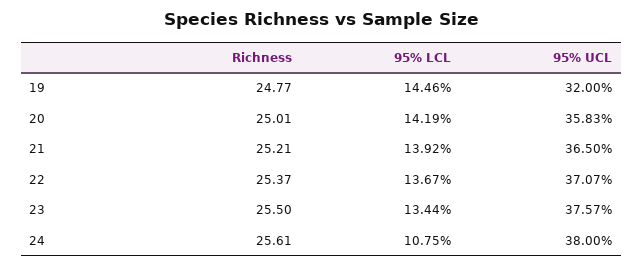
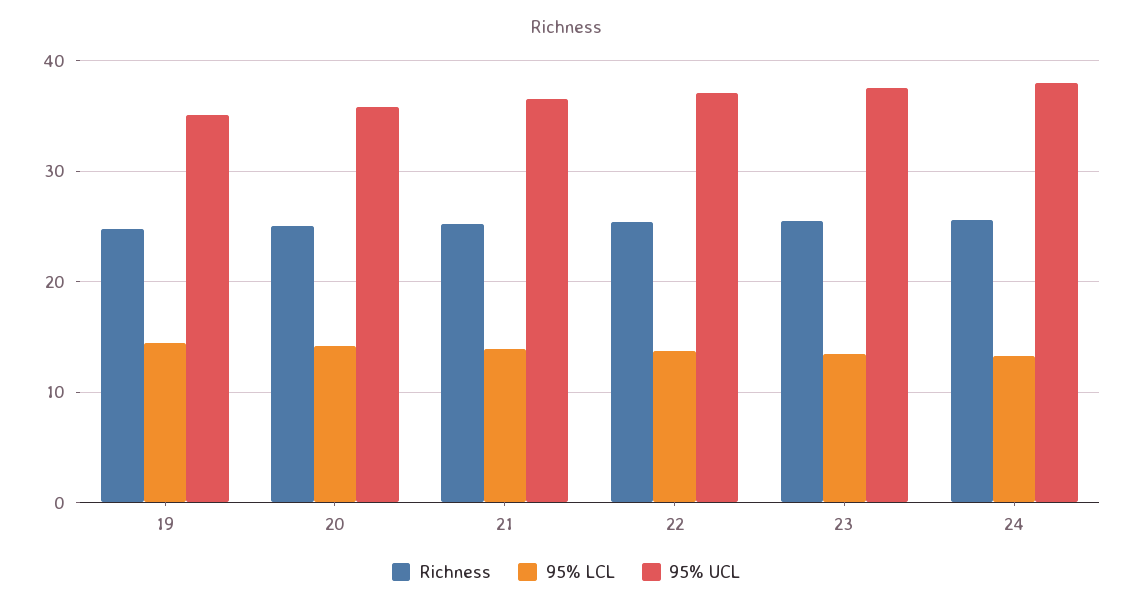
95% UCL, 19: 32 -> 35
95% LCL, 24: 10.75 -> 13

